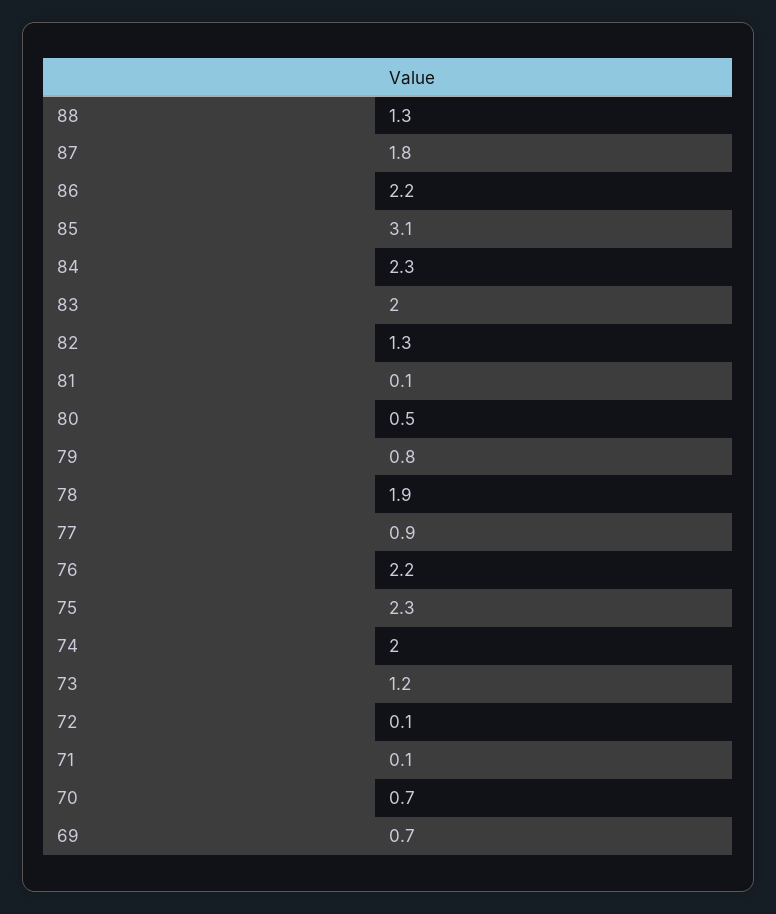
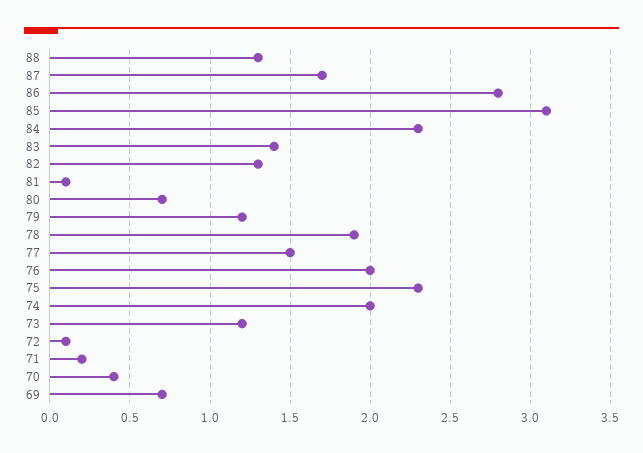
87: 1.8 -> 1.7
86: 2.2 -> 2.8
83: 2 -> 1.4
80: 0.5 -> 0.7
79: 0.8 -> 1.2
77: 0.9 -> 1.5
76: 2.2 -> 2
71: 0.1 -> 0.2
70: 0.7 -> 0.4

